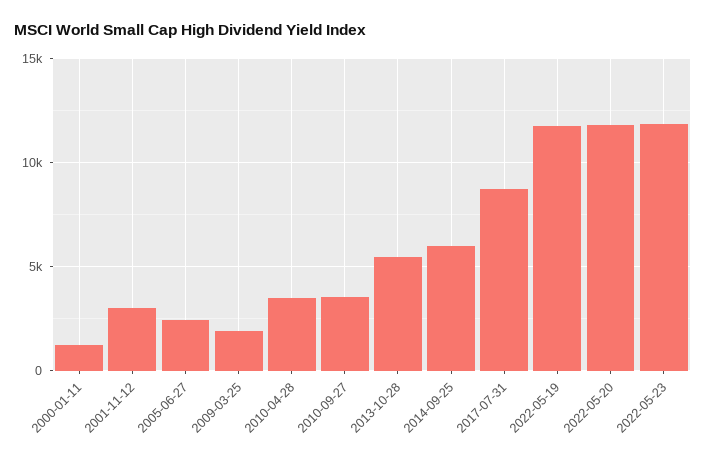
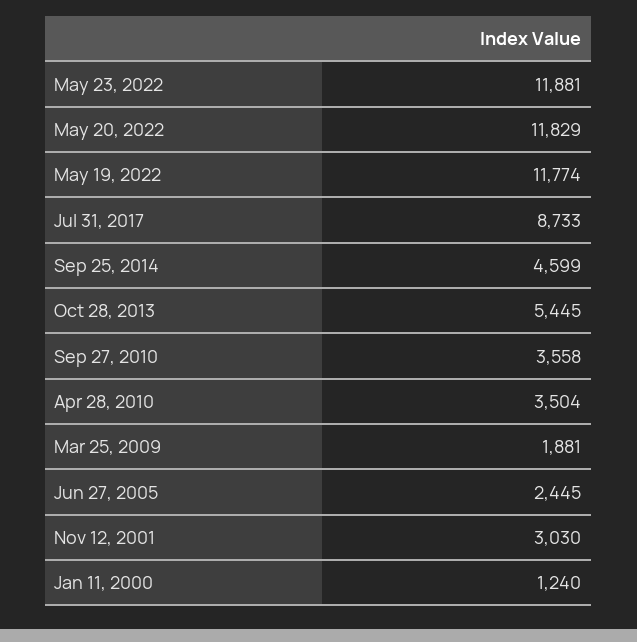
2014-09-25: 6000 -> 4599

